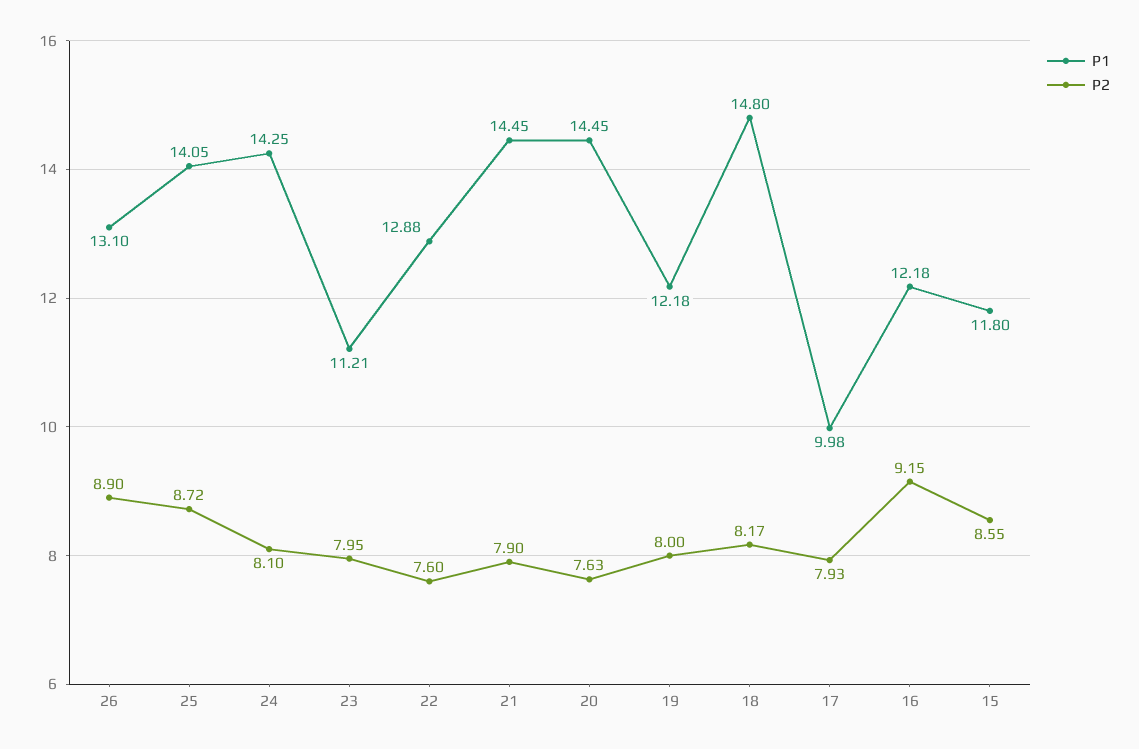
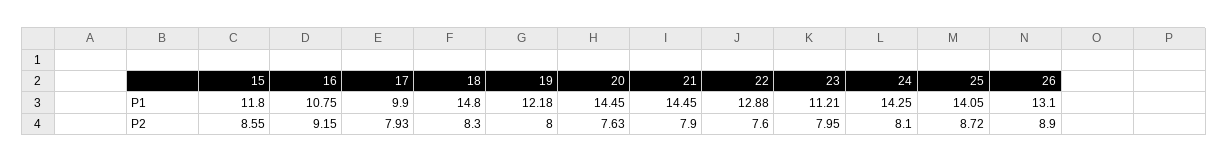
P2, 18: 8.17 -> 8.3
P1, 17: 9.98 -> 9.9
P1, 16: 12.18 -> 10.75

